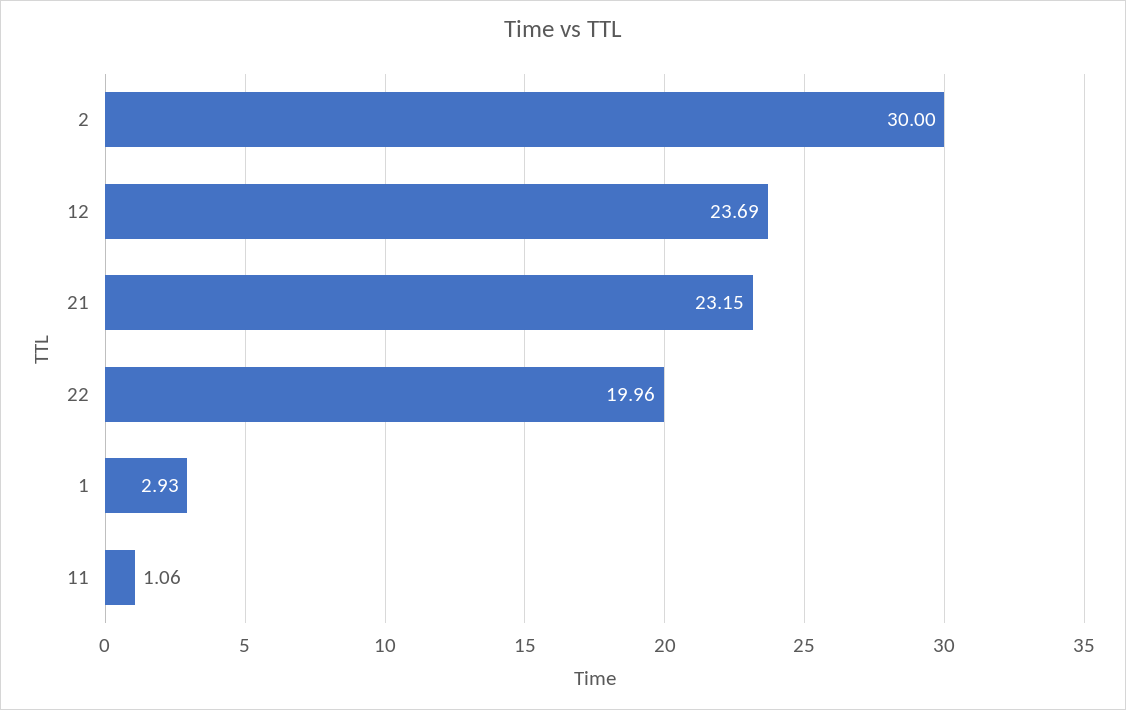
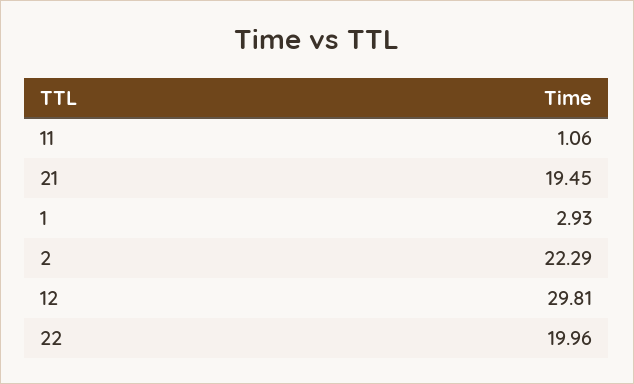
2: 30 -> 22.29
12: 23.69 -> 29.81
21: 23.15 -> 19.45

